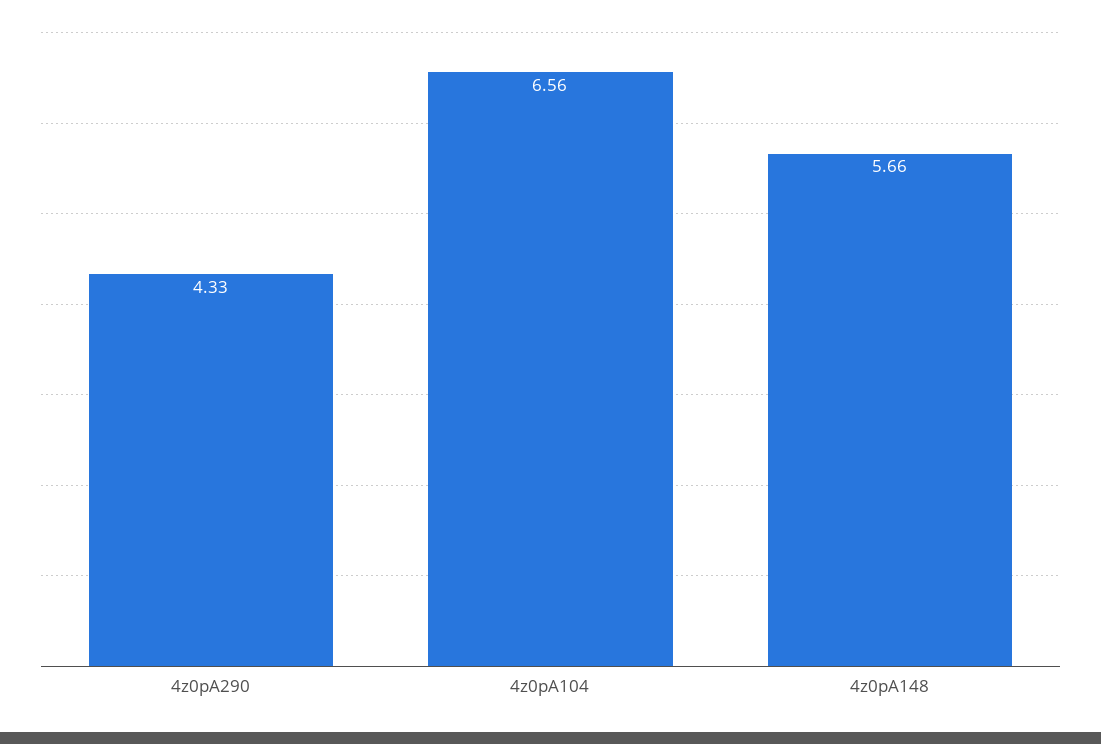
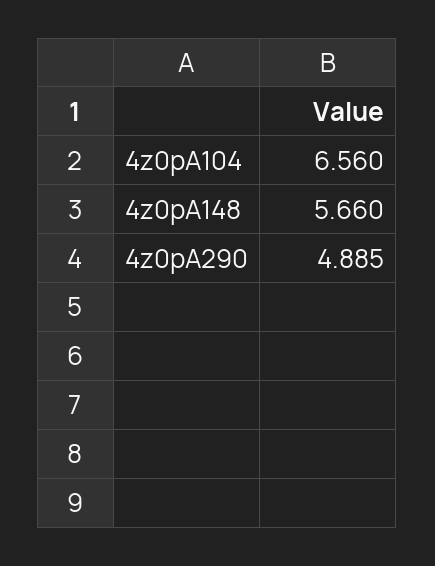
4z0pA290: 4.33 -> 4.885

